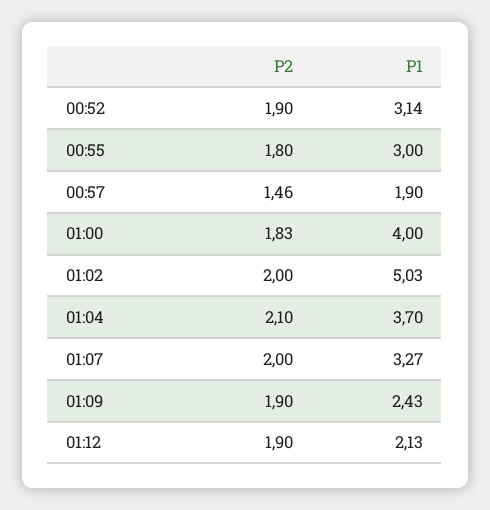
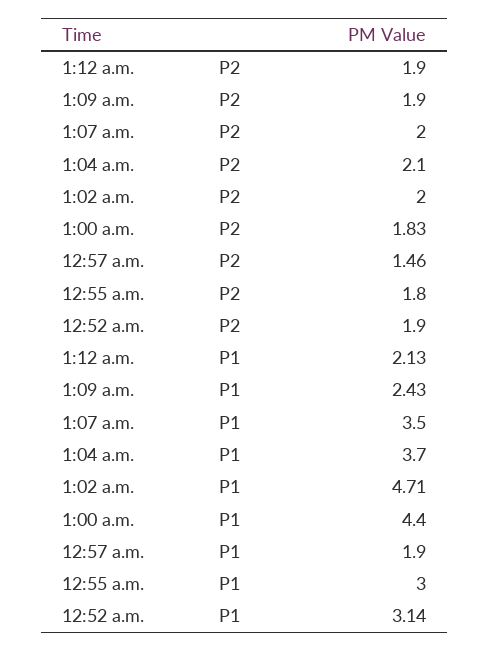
P1, 01:00: 4 -> 4.4
P1, 01:02: 5.03 -> 4.71
P1, 01:07: 3.27 -> 3.5

